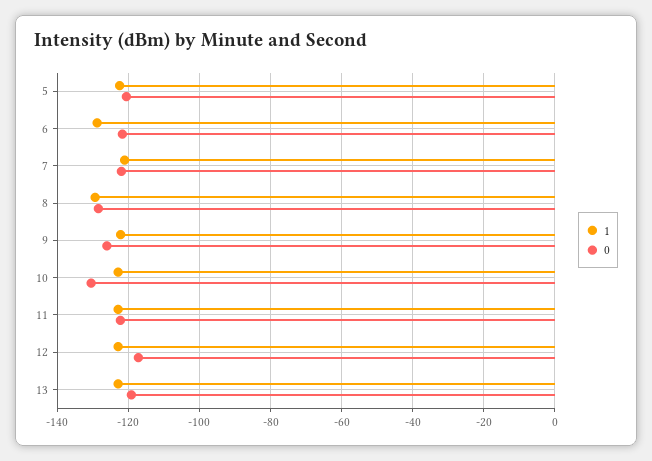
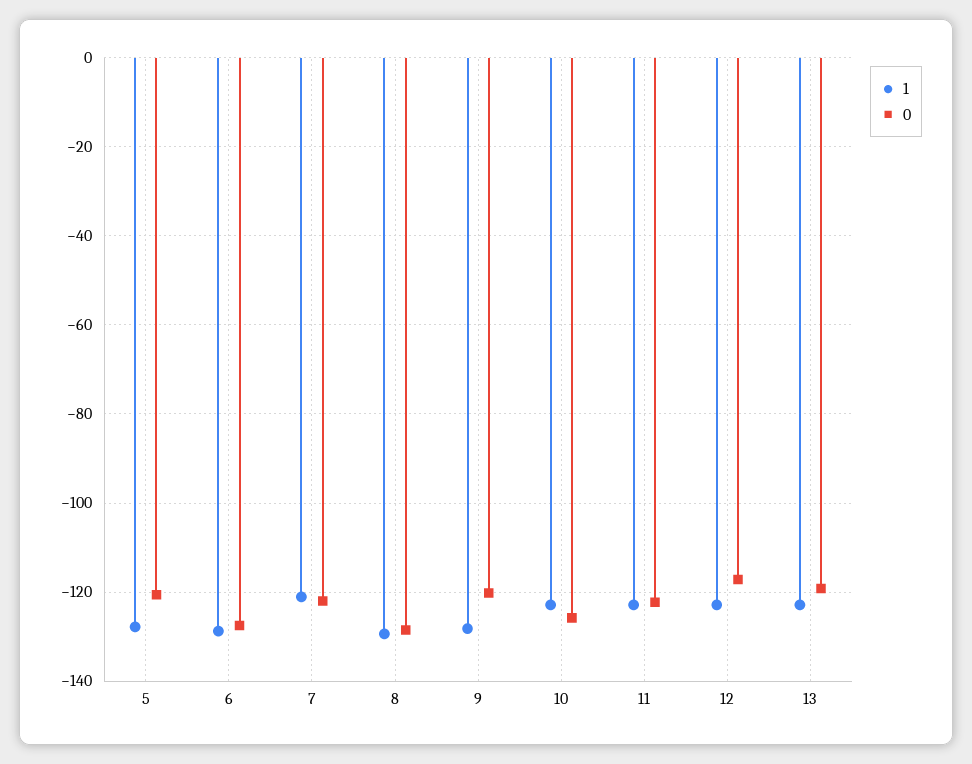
1, 5: -122 -> -128
0, 6: -122 -> -128
1, 9: -122 -> -128
0, 9: -126 -> -120
0, 10: -130 -> -126

